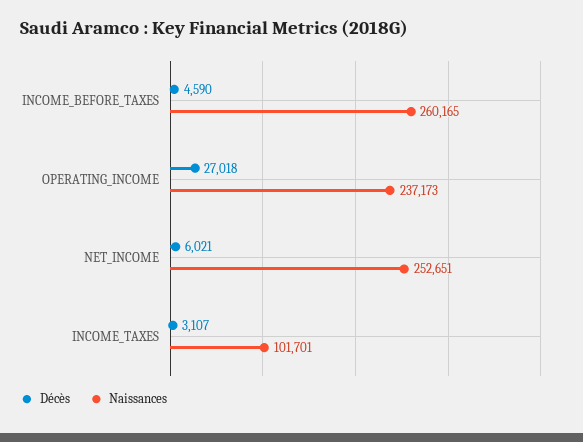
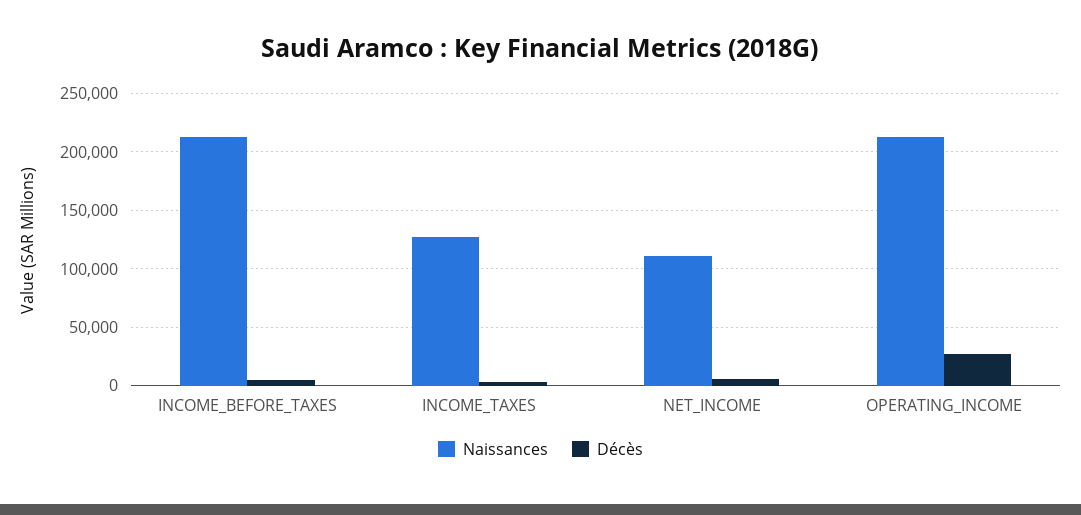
Naissances, INCOME_BEFORE_TAXES: 260165 -> 210000
Naissances, OPERATING_INCOME: 237173 -> 210000
Naissances, NET_INCOME: 252651 -> 110000
Naissances, INCOME_TAXES: 101701 -> 130000

